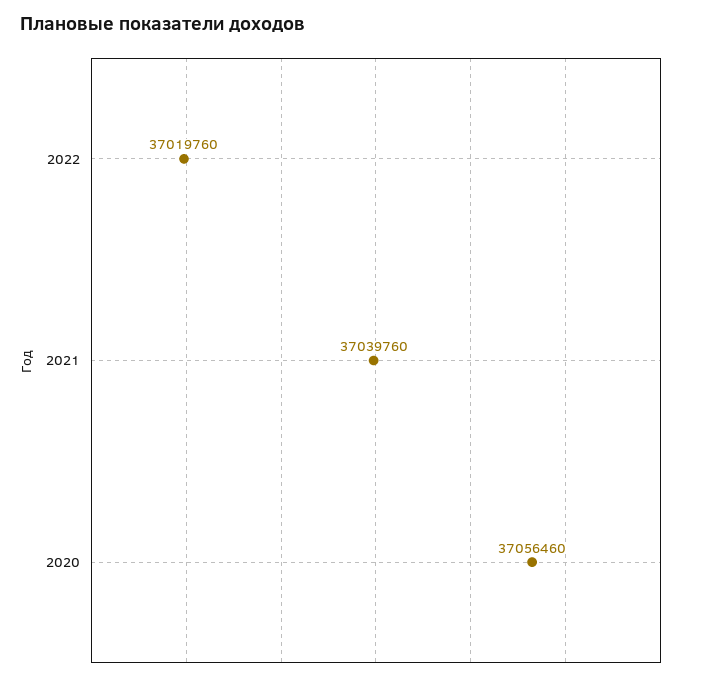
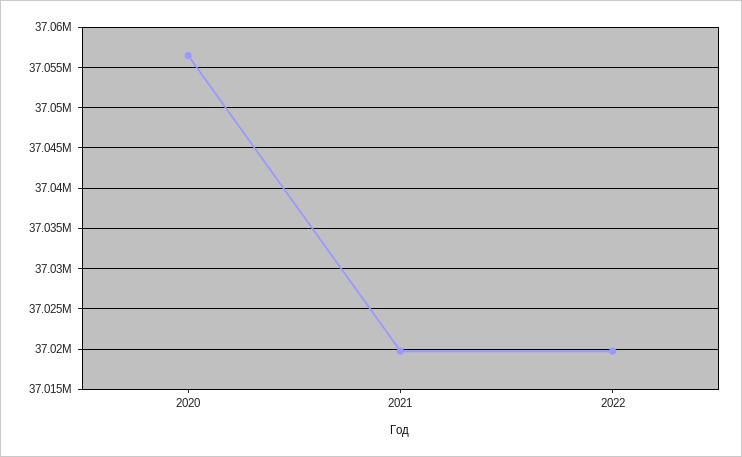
2021: 37039760 -> 37020000

